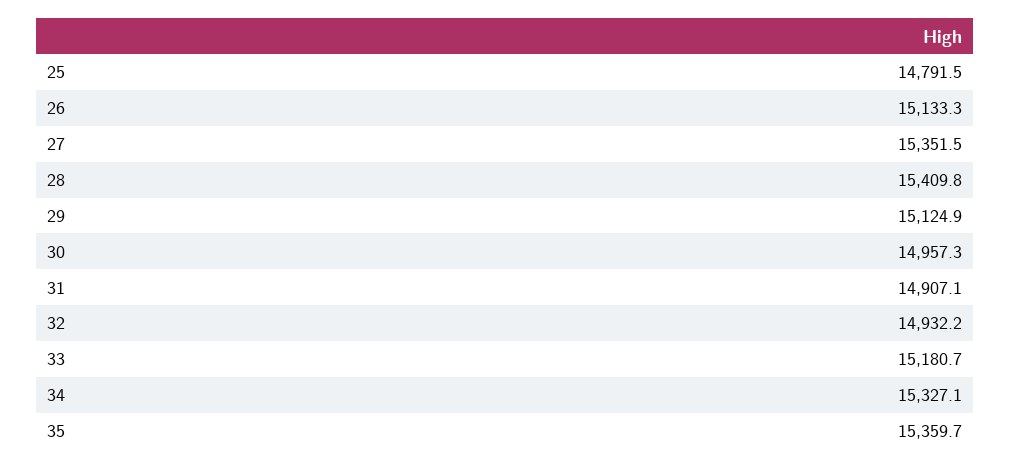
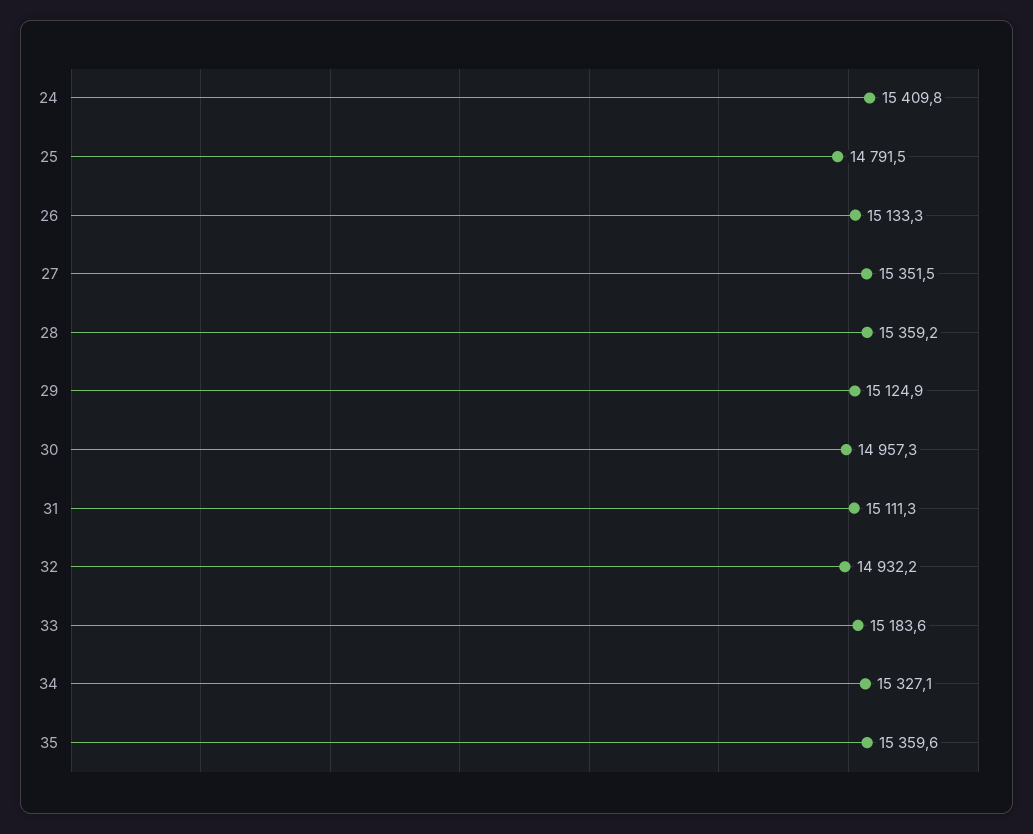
28: 15409.8 -> 15359.2
31: 14907.1 -> 15111.3
33: 15180.7 -> 15183.6
35: 15359.7 -> 15359.6
24: none -> 15409.8

